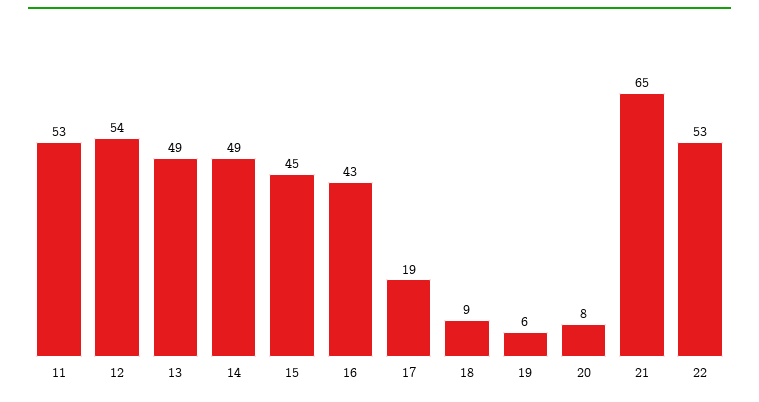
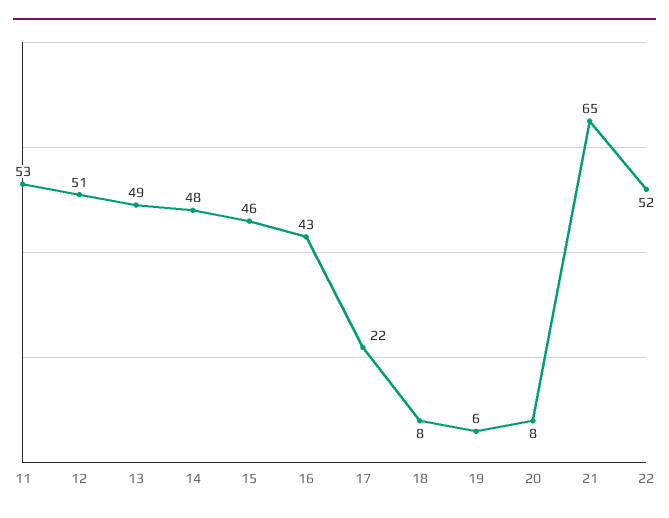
12: 54 -> 51
14: 49 -> 48
15: 45 -> 46
17: 19 -> 22
18: 9 -> 8
22: 53 -> 52

